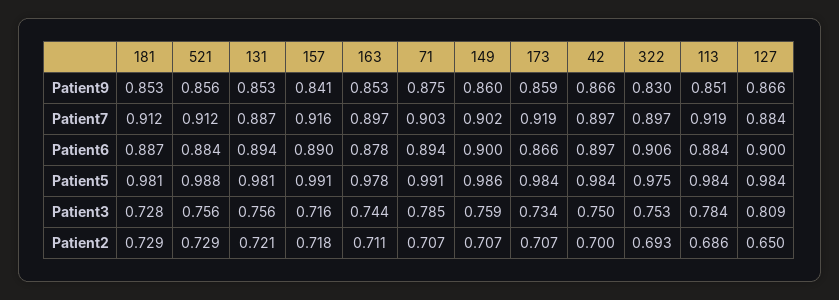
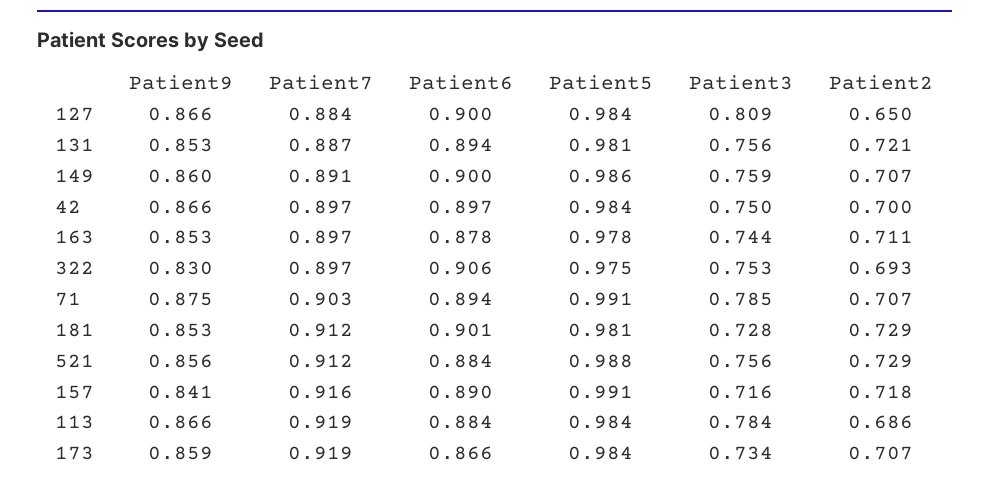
113, Patient9: 0.851 -> 0.866
149, Patient7: 0.902 -> 0.891
181, Patient6: 0.887 -> 0.901

